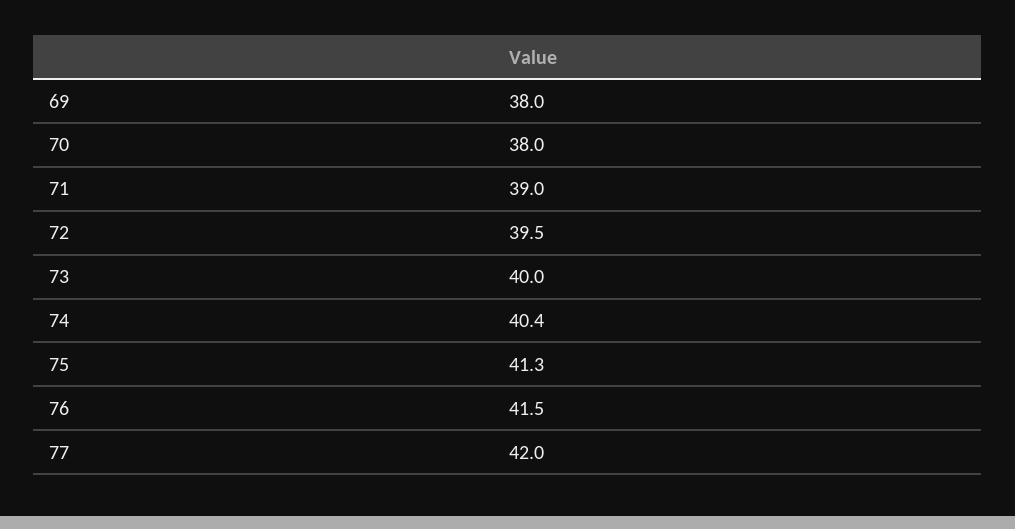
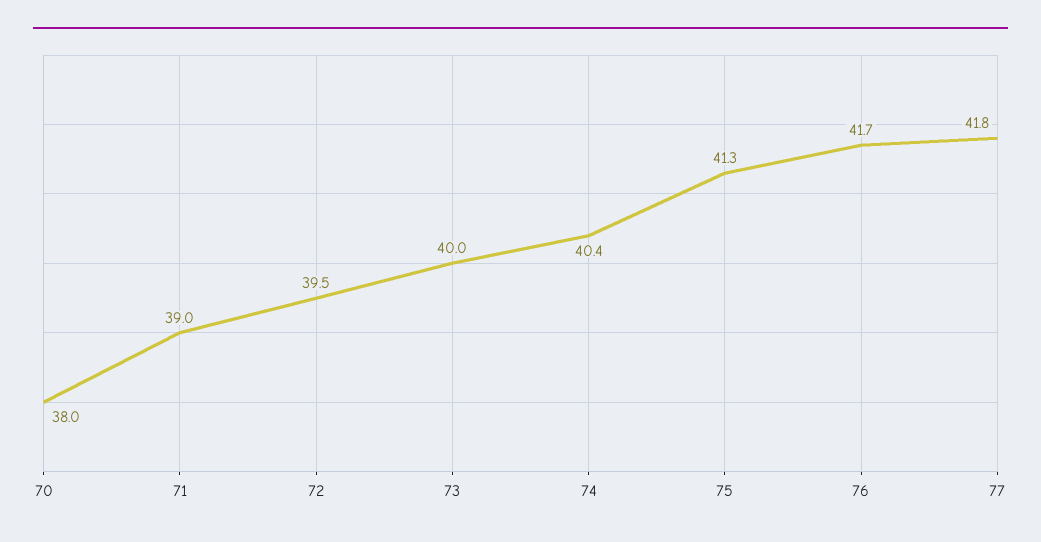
69: 38 -> none
76: 41.5 -> 41.7
77: 42 -> 41.8

